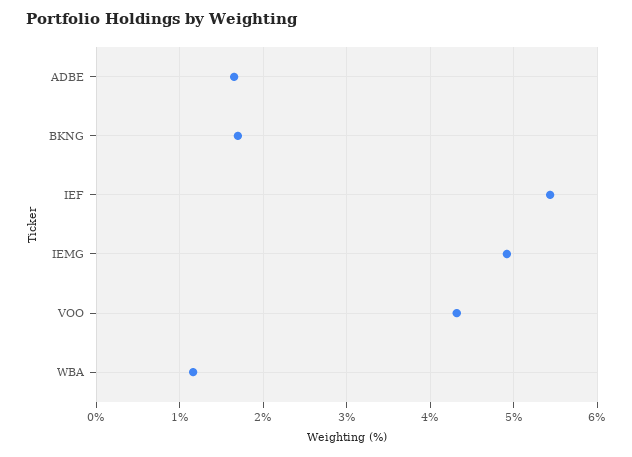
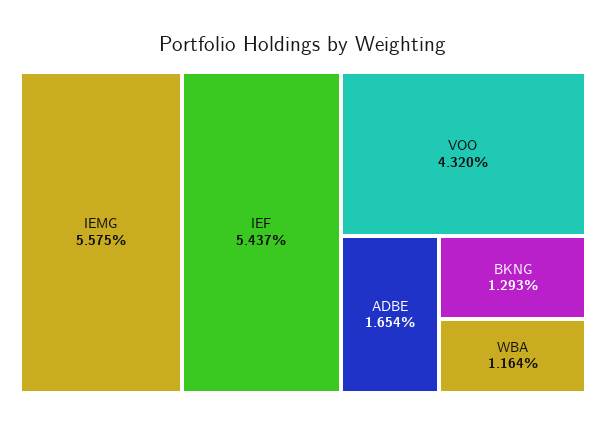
BKNG: 1.7 -> 1.293
IEMG: 4.9 -> 5.575

